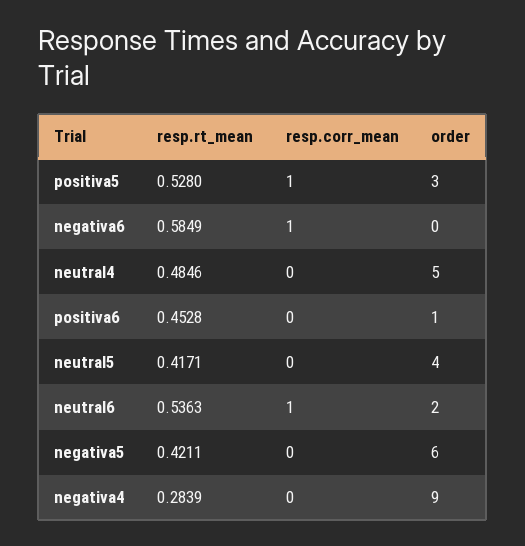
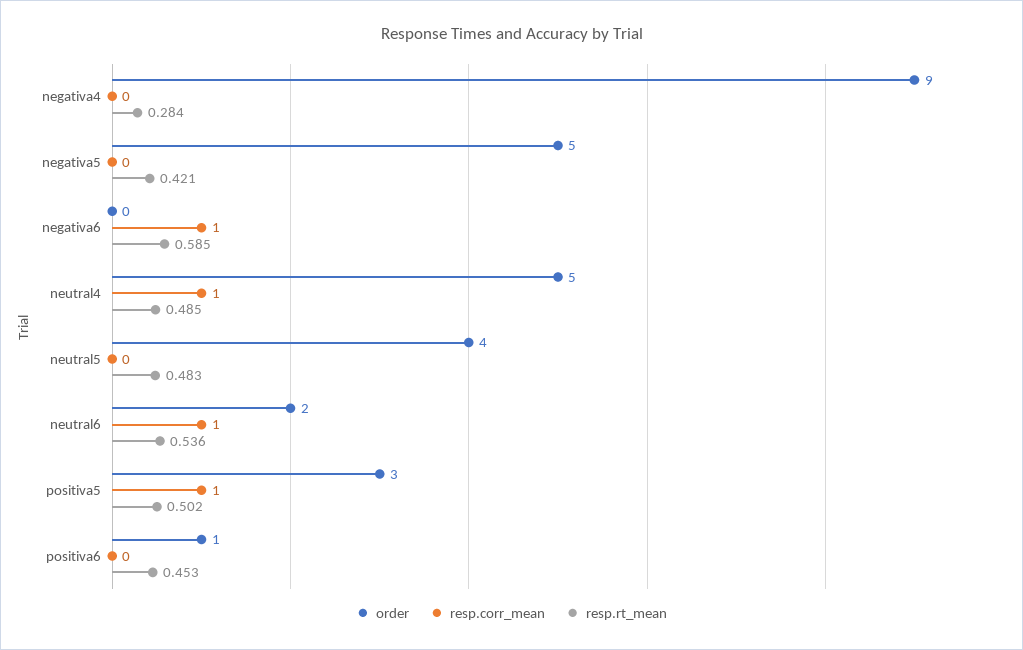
resp.rt_mean, positiva5: 0.528 -> 0.502
resp.corr_mean, neutral4: 0 -> 1
resp.rt_mean, neutral5: 0.4171 -> 0.483
order, negativa5: 6 -> 5

